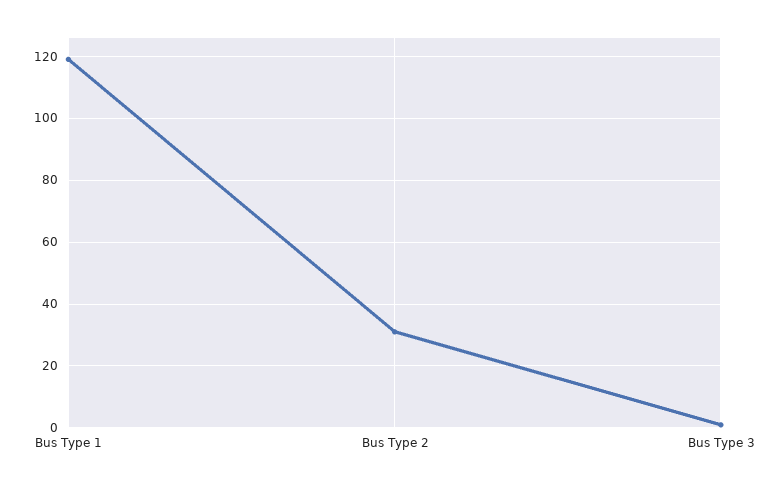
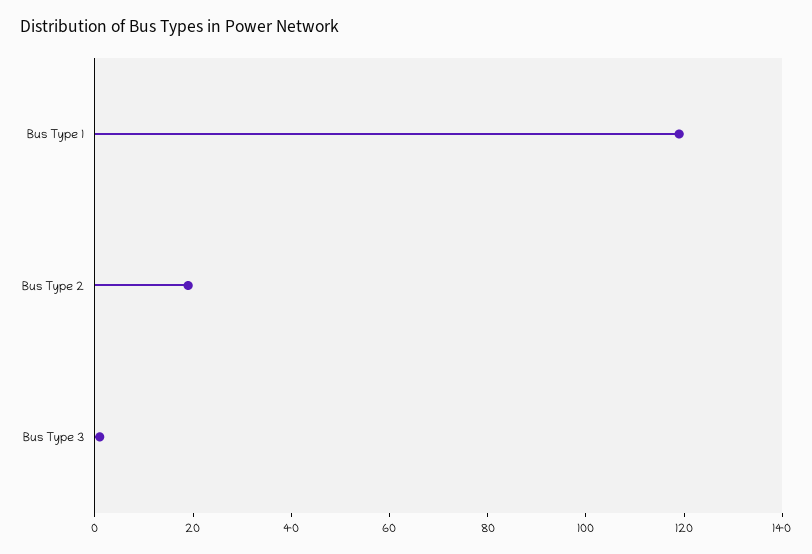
Bus Type 2: 30 -> 20

